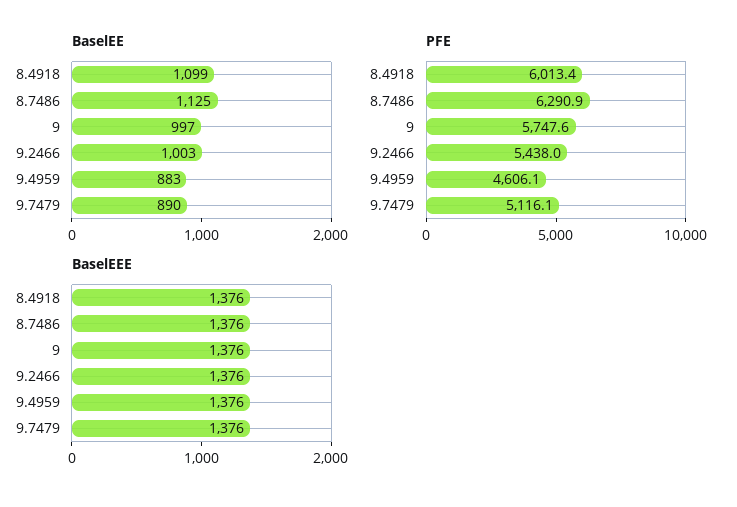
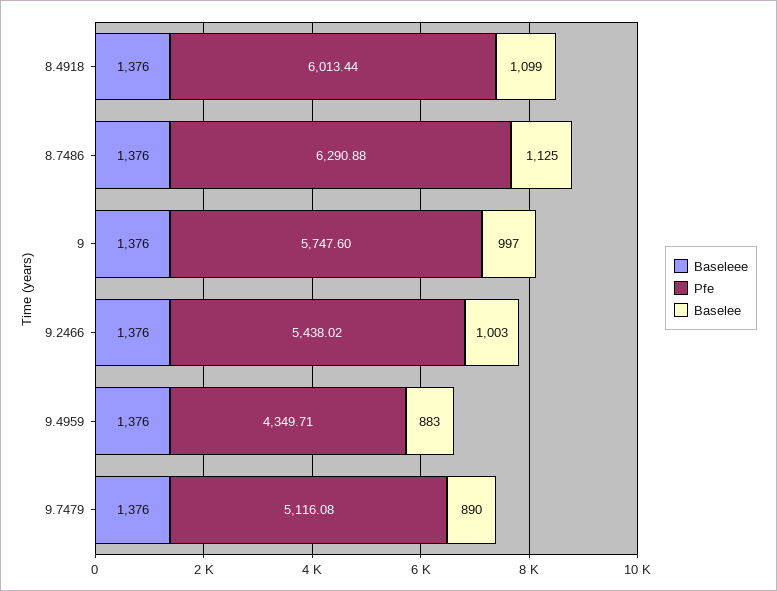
PFE, 9.4959: 4606.1 -> 4349.71

